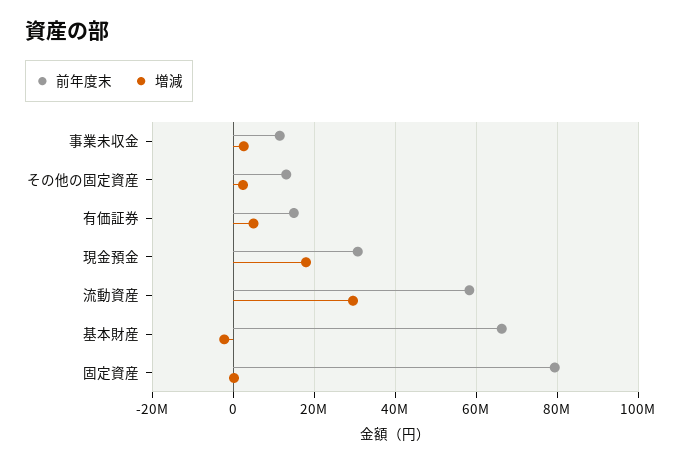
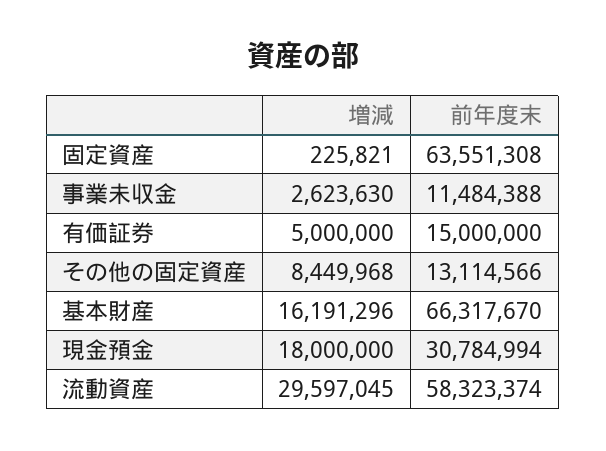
増減, その他の固定資産: 2000000 -> 8449968
増減, 基本財産: -2000000 -> 16191296
前年度末, 固定資産: 80000000 -> 63551308

